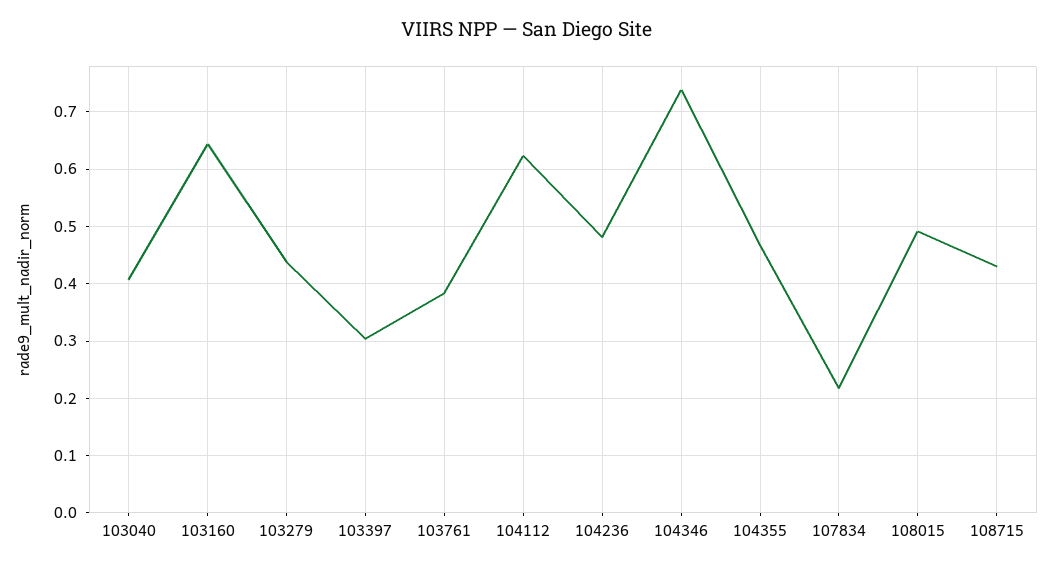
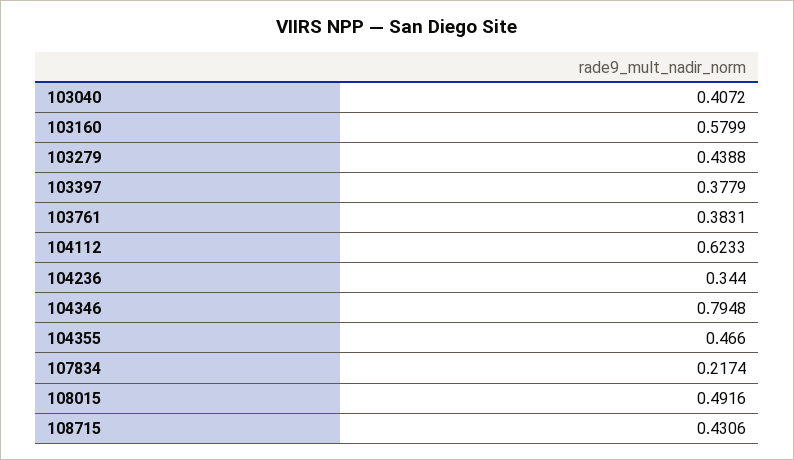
103160: 0.64 -> 0.5799
103397: 0.3 -> 0.3779
104236: 0.48 -> 0.344
104346: 0.74 -> 0.7948

